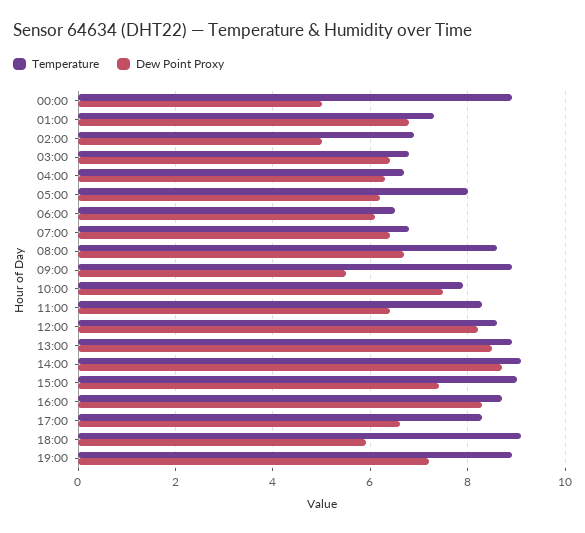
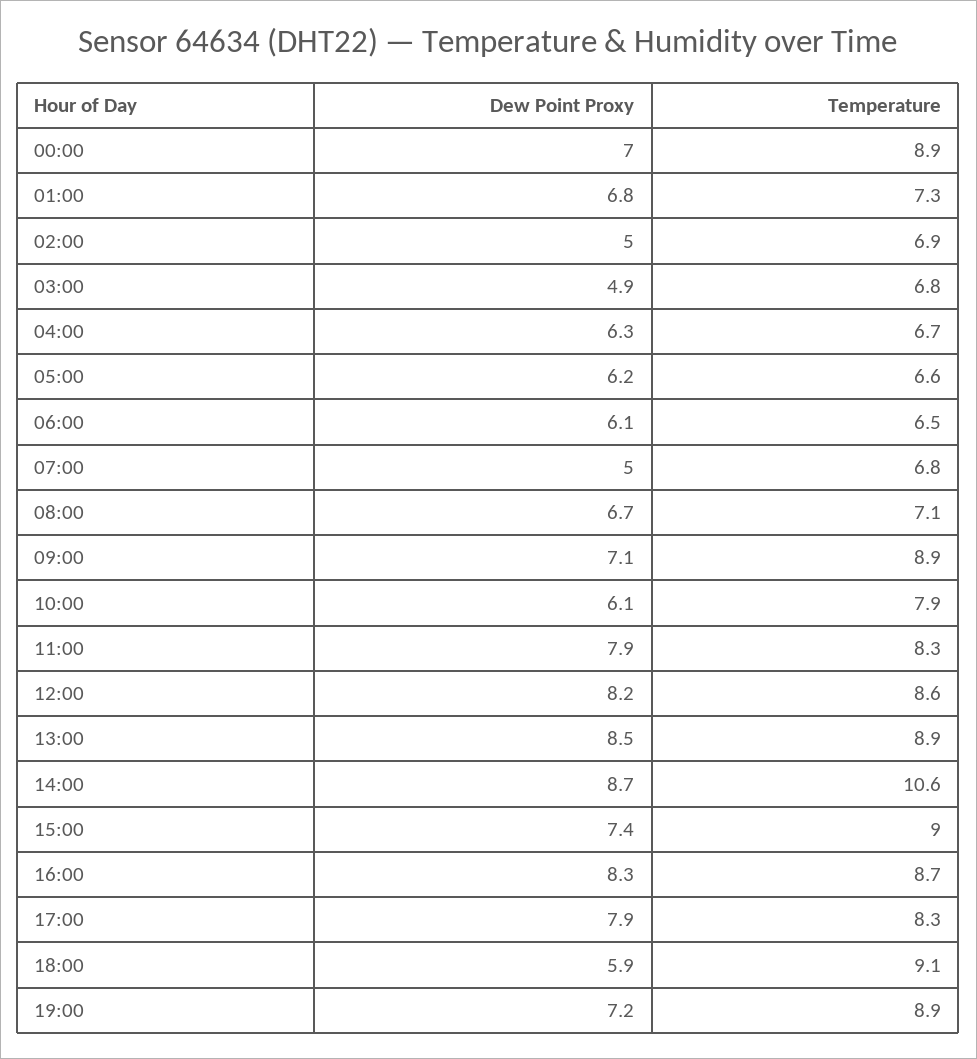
Dew Point Proxy, 00:00: 5 -> 7
Dew Point Proxy, 03:00: 6.5 -> 4.9
Temperature, 05:00: 8 -> 6.6
Dew Point Proxy, 07:00: 6.5 -> 5
Temperature, 08:00: 8.5 -> 7.1
Dew Point Proxy, 09:00: 5.5 -> 7.1
Dew Point Proxy, 10:00: 7.5 -> 6.1
Dew Point Proxy, 11:00: 6.5 -> 7.9
Temperature, 14:00: 9 -> 10.6
Dew Point Proxy, 17:00: 6.5 -> 7.9

